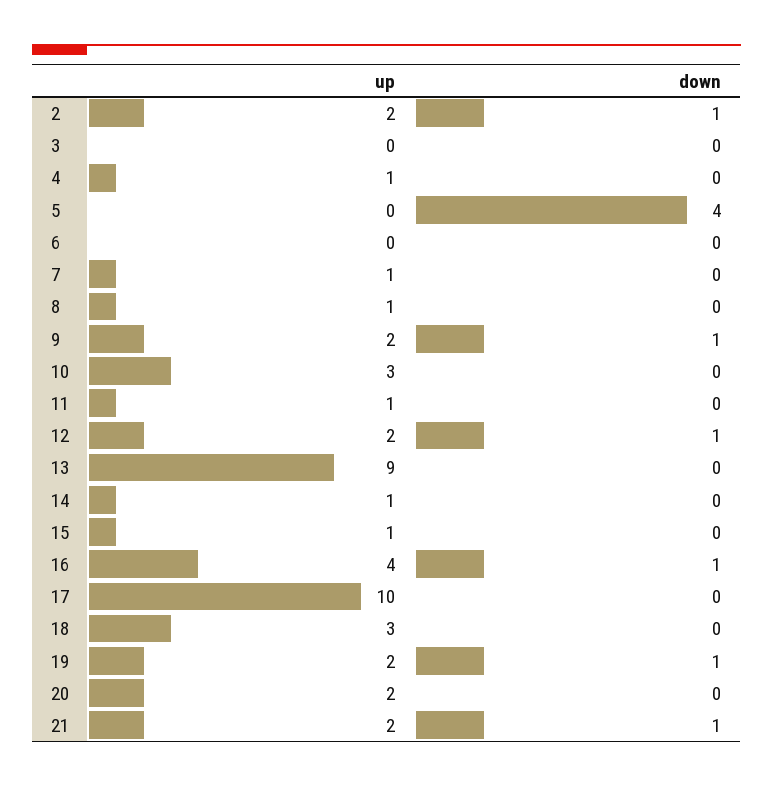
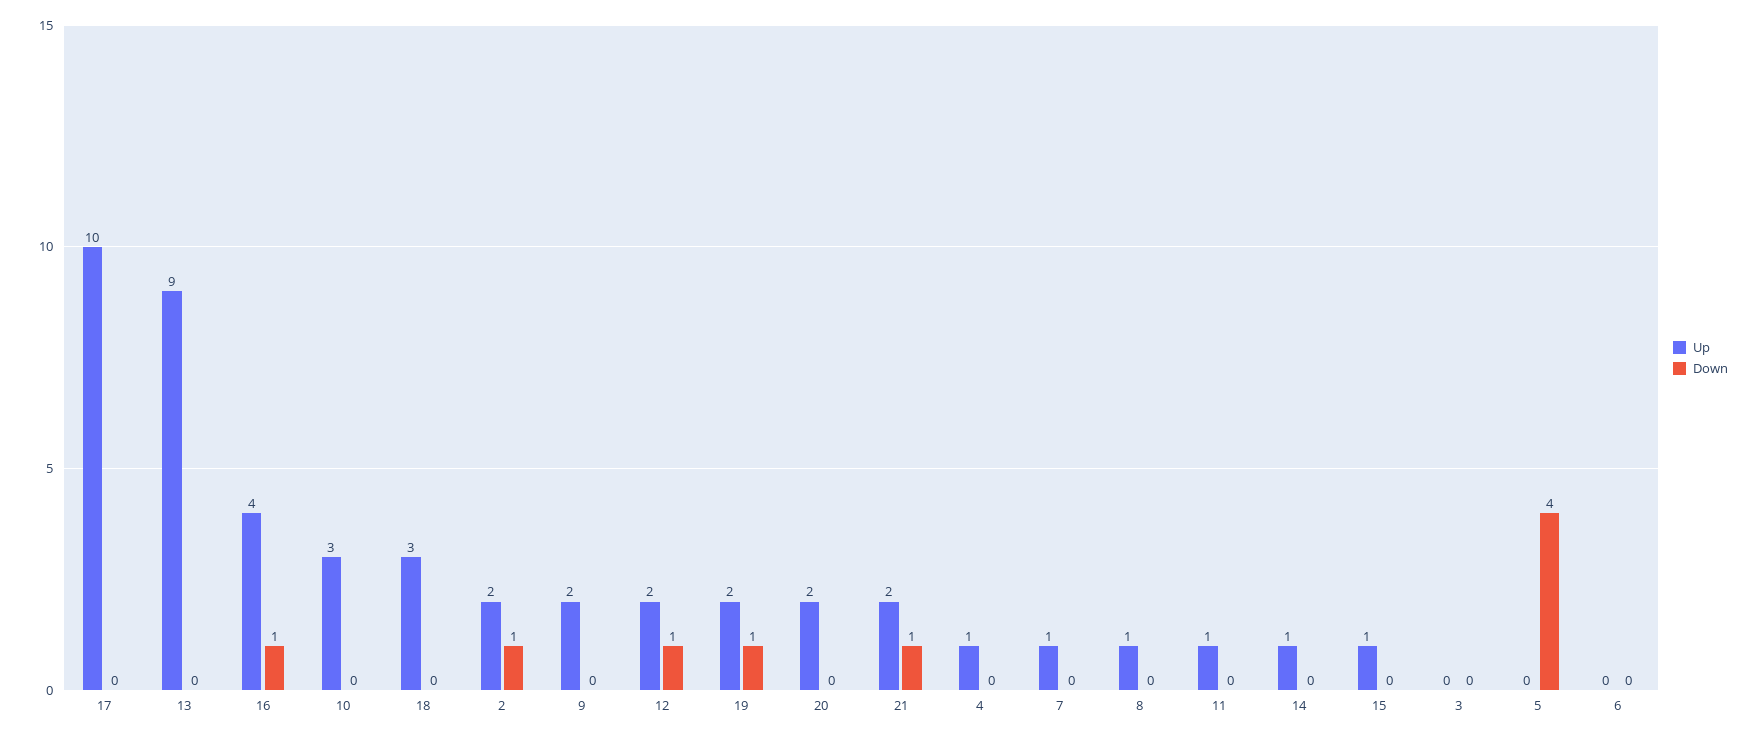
down, 9: 1 -> 0

